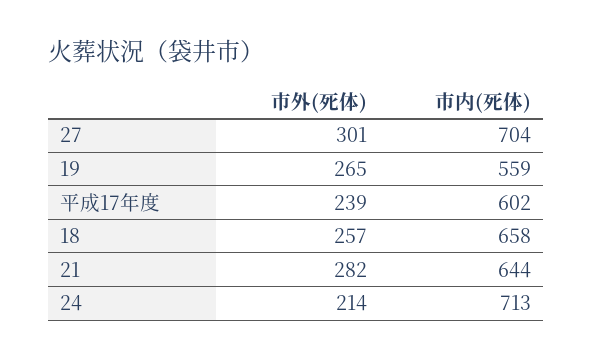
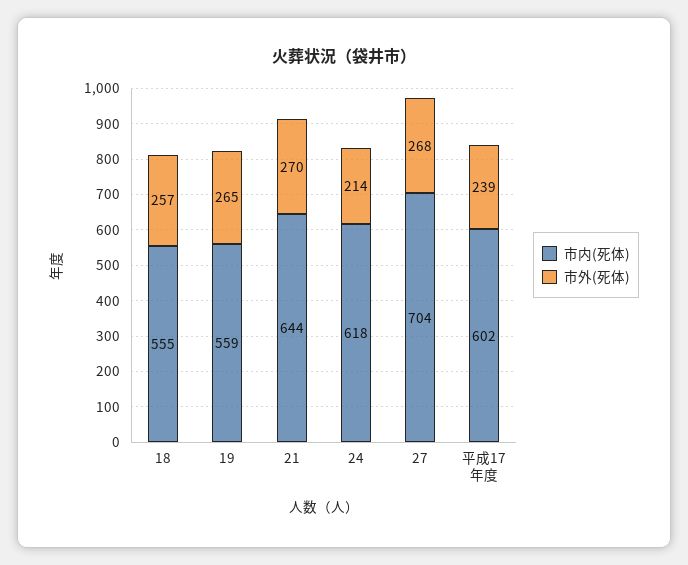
市外(死体), 27: 301 -> 268
市内(死体), 18: 658 -> 555
市外(死体), 21: 282 -> 270
市内(死体), 24: 713 -> 618

